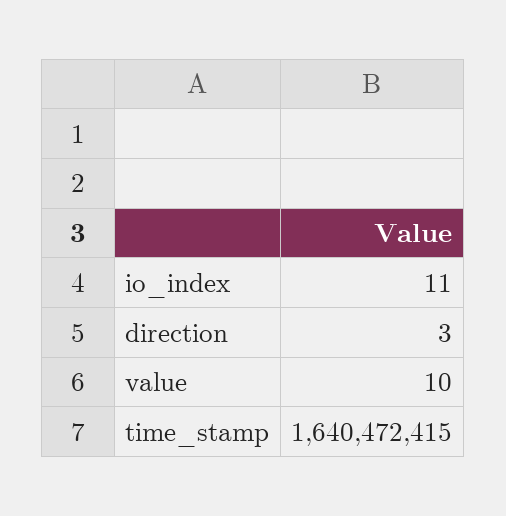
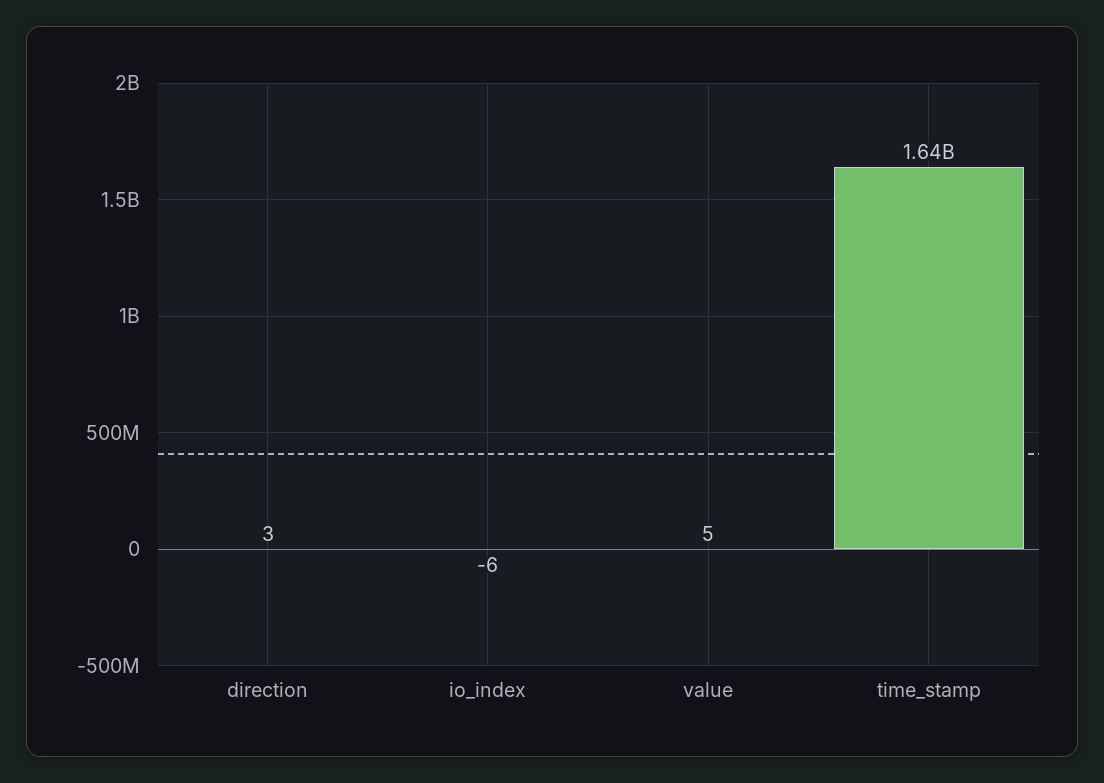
io_index: 11 -> -6
value: 10 -> 5

